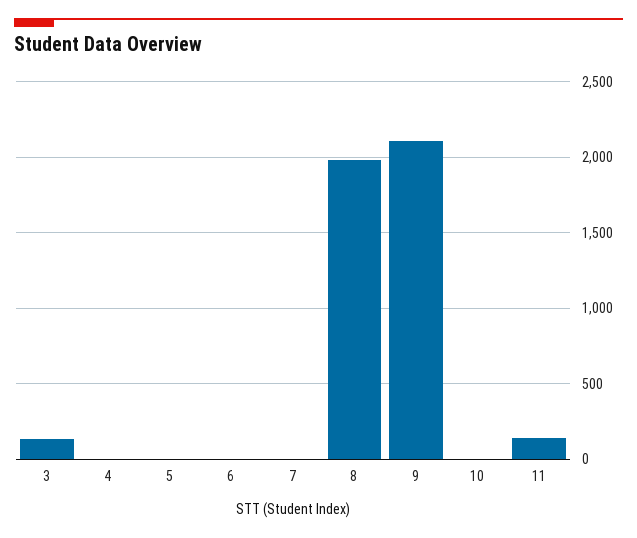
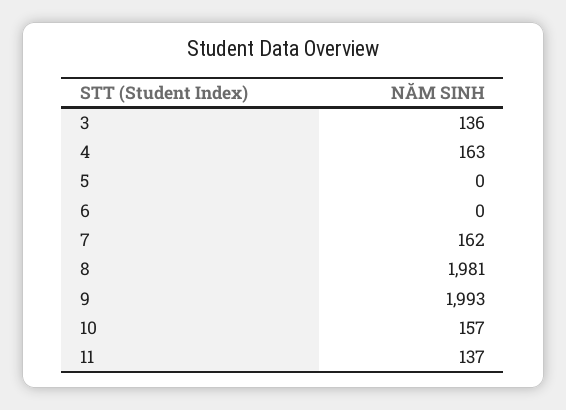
4: 0 -> 163
7: 0 -> 162
9: 2100 -> 1993
10: 0 -> 157

